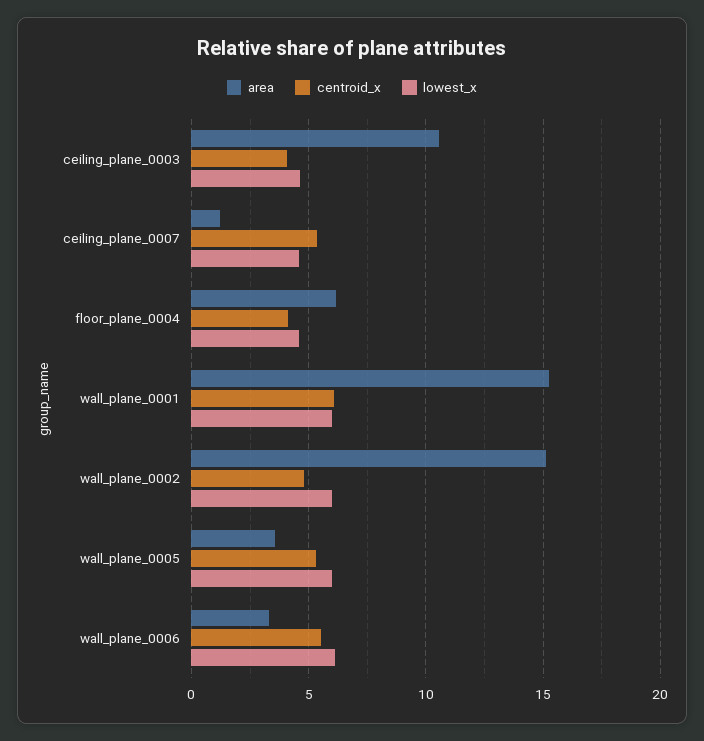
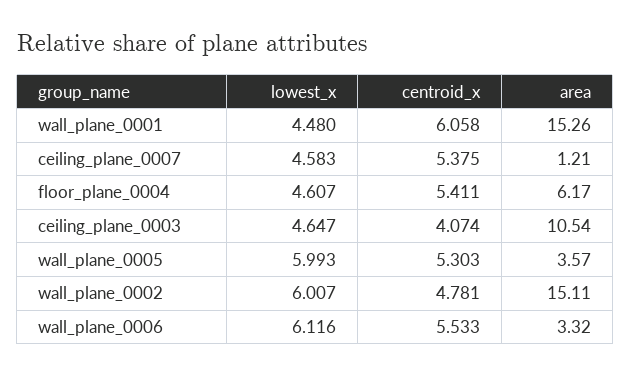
centroid_x, floor_plane_0004: 4 -> 5.411
lowest_x, wall_plane_0001: 6 -> 4.48

